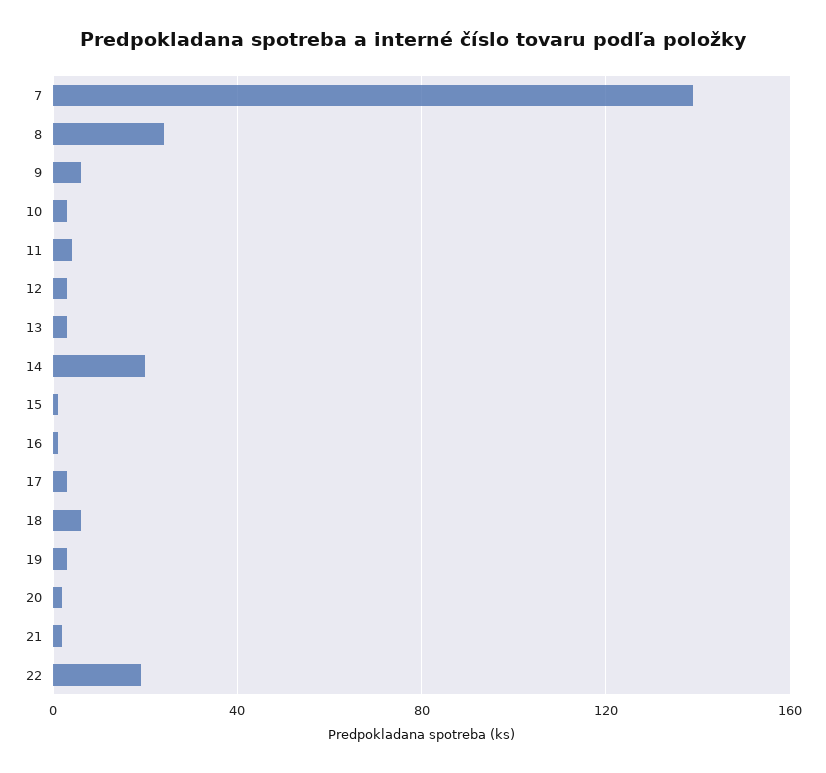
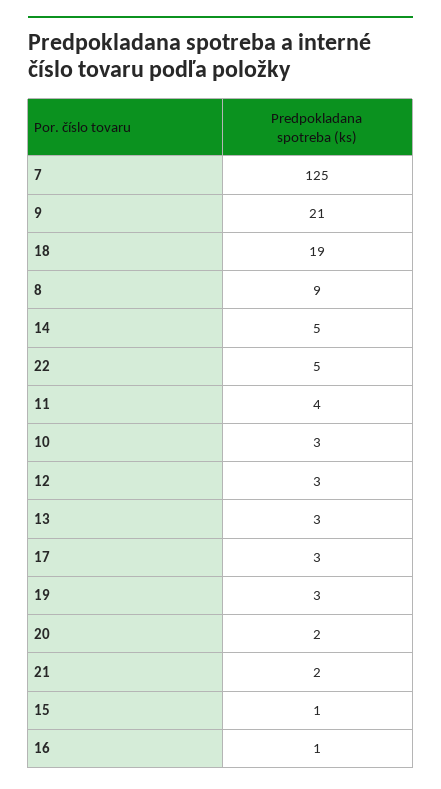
7: 140 -> 125
8: 25 -> 9
9: 5 -> 21
14: 20 -> 5
18: 5 -> 19
22: 20 -> 5

